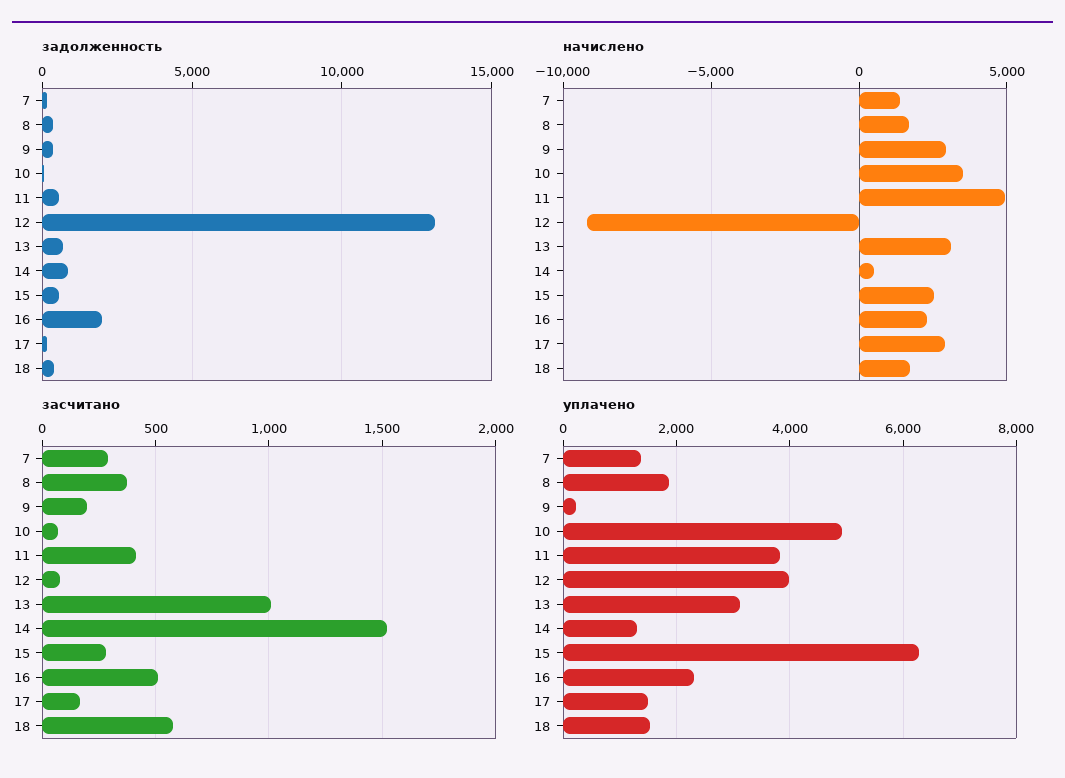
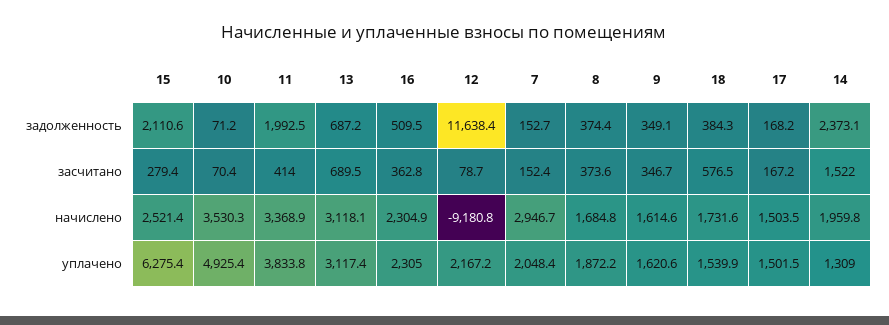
задолженность, 11: 500 -> 1992.5
задолженность, 12: 13000 -> 11638.4
задолженность, 14: 1000 -> 2373.1
задолженность, 15: 500 -> 2110.6
задолженность, 16: 2000 -> 509.5
начислено, 7: 1500 -> 2946.7
начислено, 9: 3000 -> 1614.6
начислено, 11: 5000 -> 3368.9
начислено, 14: 500 -> 1959.8
начислено, 17: 3000 -> 1503.5
засчитано, 7: 300 -> 152.4
засчитано, 9: 200 -> 346.7
засчитано, 13: 1000 -> 689.5
засчитано, 16: 500 -> 362.8
уплачено, 7: 1400 -> 2048.4
уплачено, 9: 200 -> 1620.6
уплачено, 12: 4000 -> 2167.2

